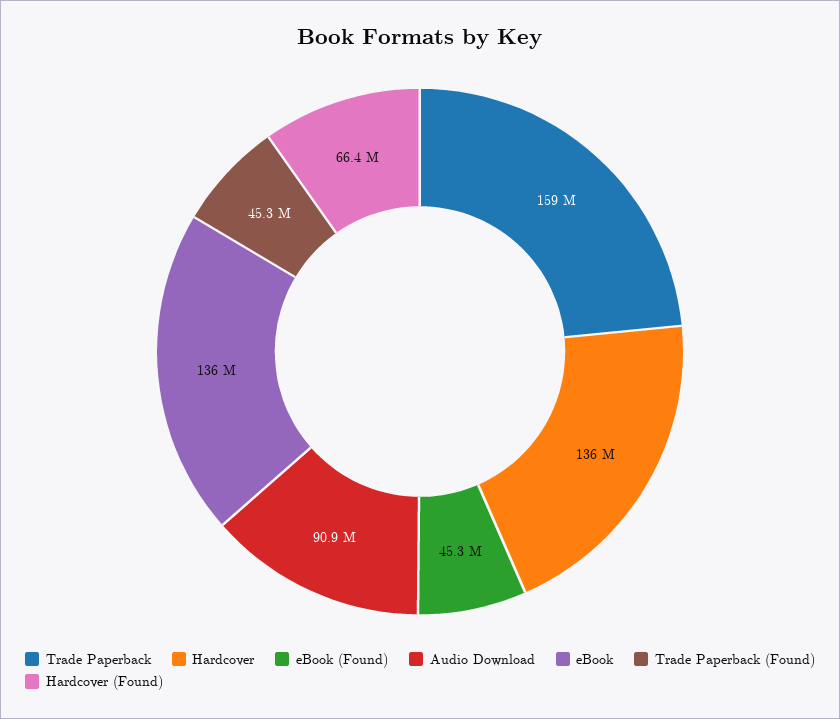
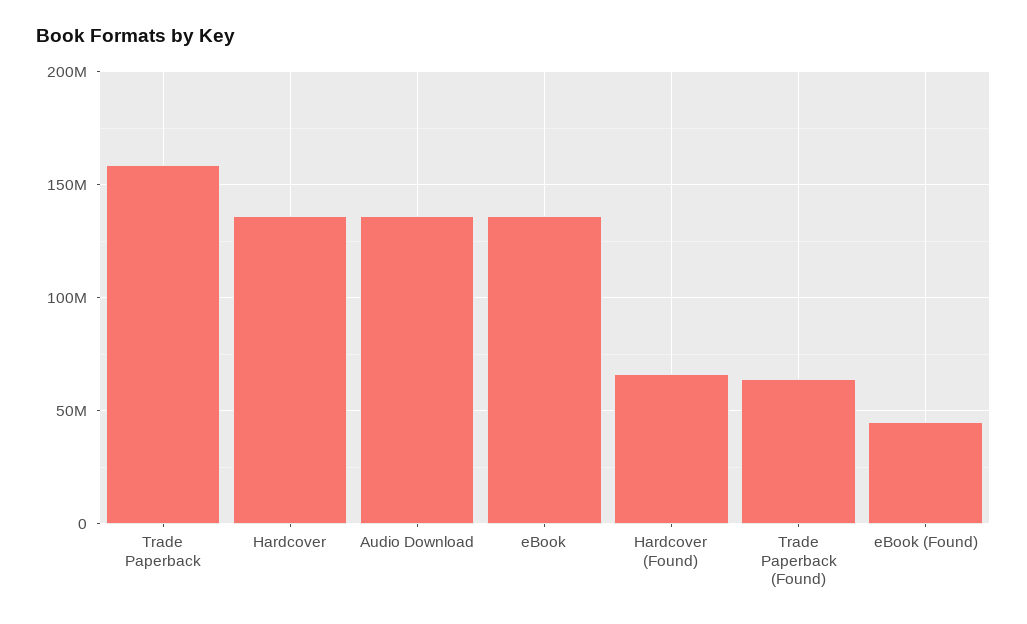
Audio Download: 90900000 -> 135000000
Trade Paperback (Found): 45300000 -> 65000000

